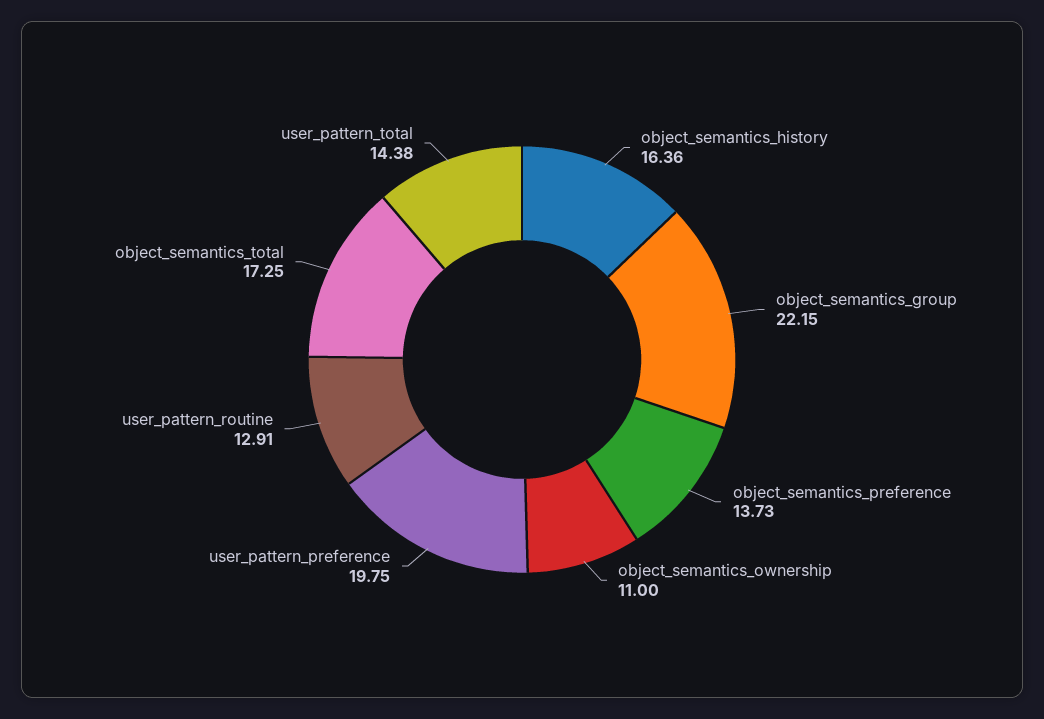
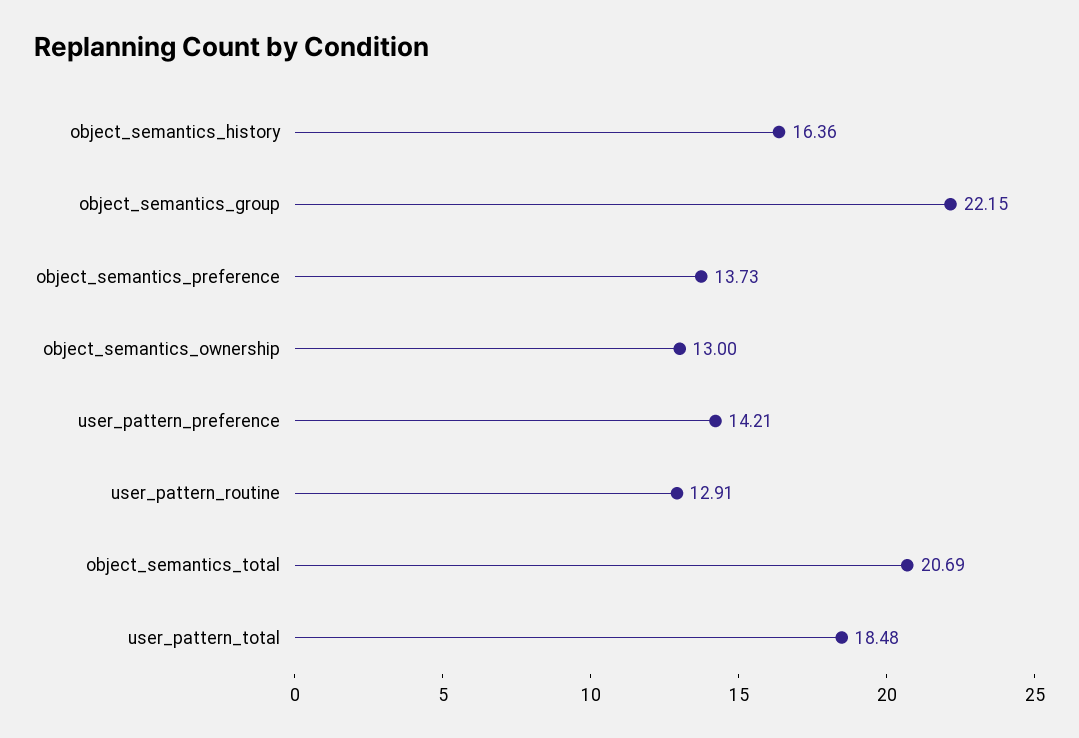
object_semantics_ownership: 11 -> 13
user_pattern_preference: 19.75 -> 14.21
object_semantics_total: 17.25 -> 20.69
user_pattern_total: 14.38 -> 18.48

